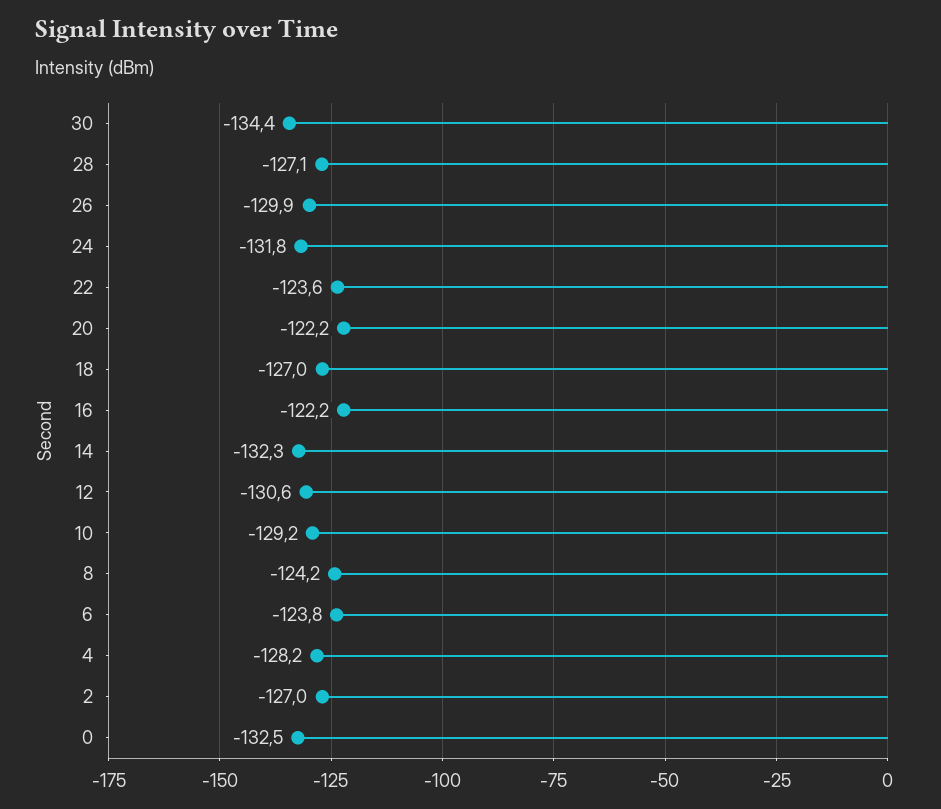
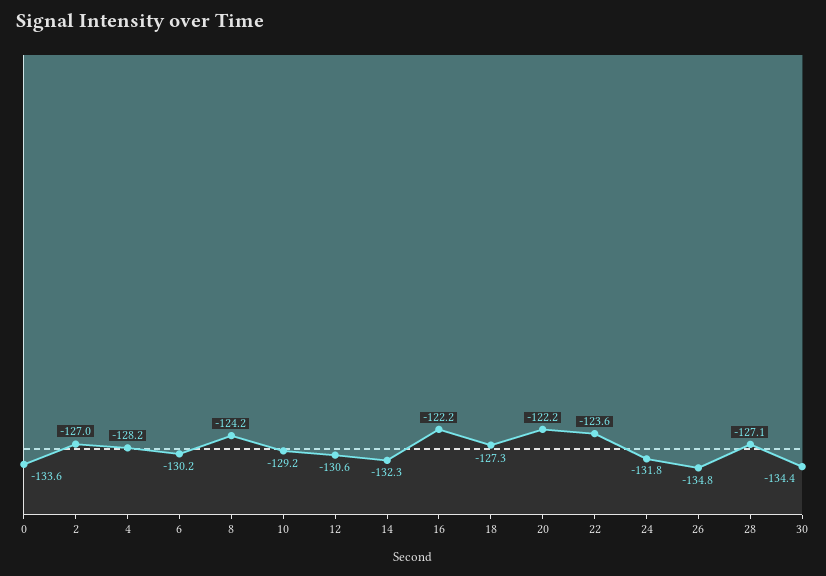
26: -129.9 -> -134.8
18: -127 -> -127.3
6: -123.8 -> -130.2
0: -132.5 -> -133.6

